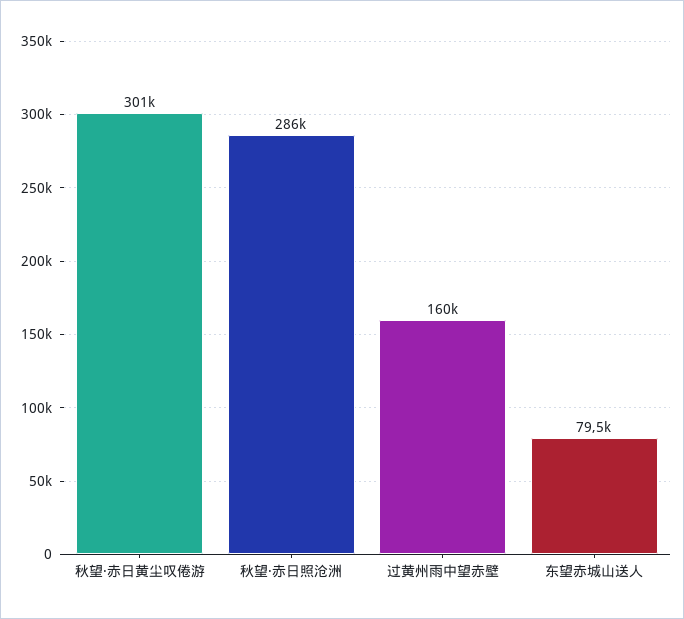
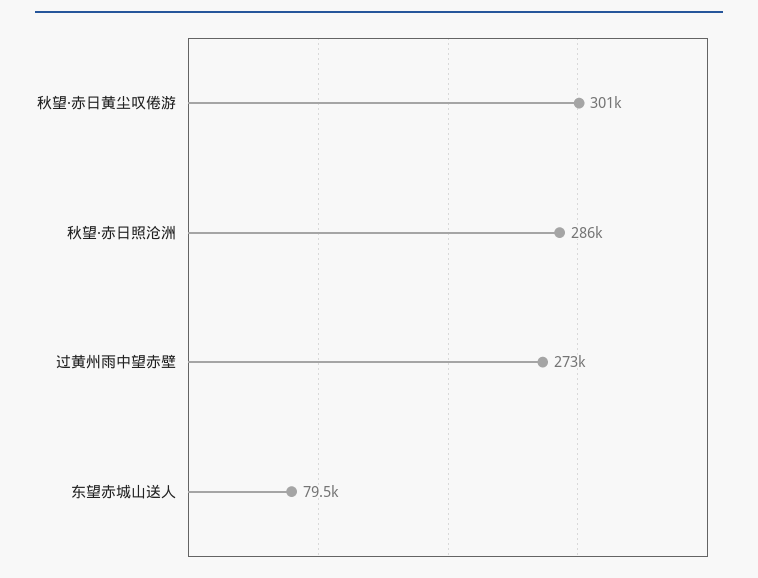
过黄州雨中望赤壁: 160000 -> 273000

